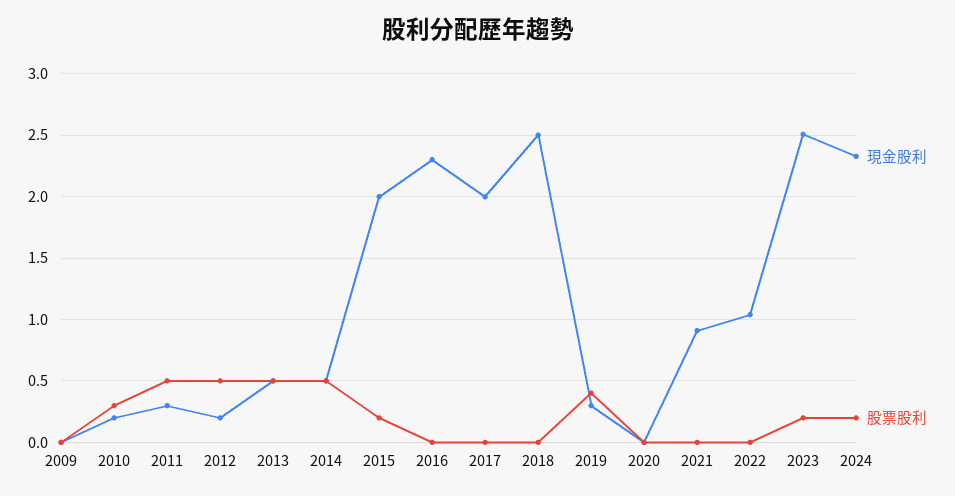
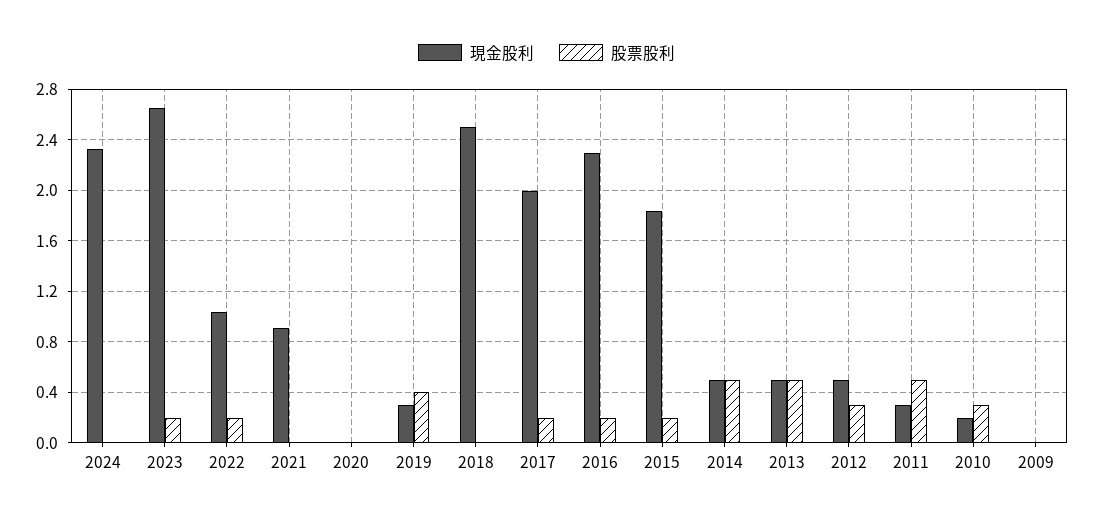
現金股利, 2012: 0.2 -> 0.5
股票股利, 2012: 0.5 -> 0.3
現金股利, 2015: 2 -> 1.85
股票股利, 2016: 0 -> 0.2
股票股利, 2017: 0 -> 0.2
股票股利, 2022: 0 -> 0.2
現金股利, 2023: 2.5 -> 2.65
股票股利, 2024: 0.2 -> 0

